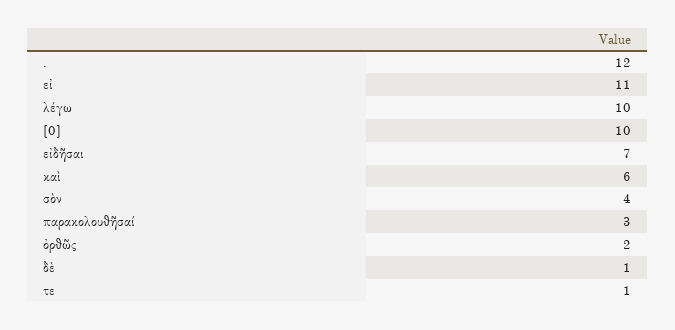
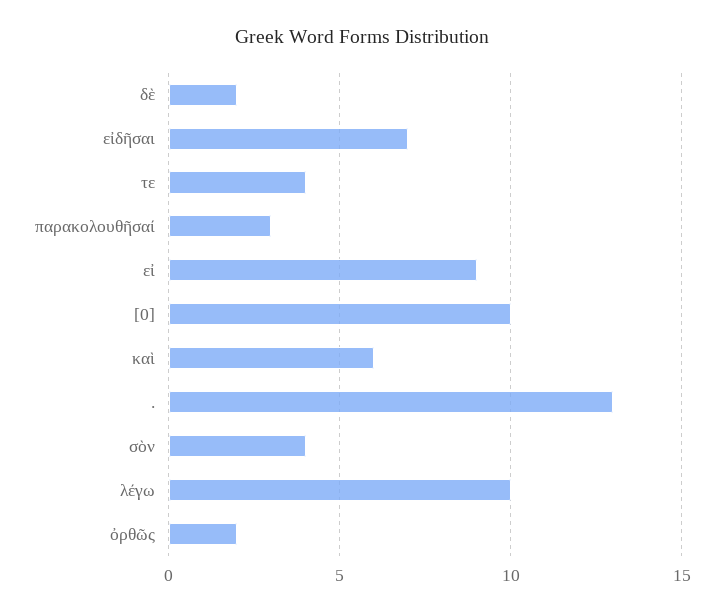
.: 12 -> 13
εἰ: 11 -> 9
δὲ: 1 -> 2
τε: 1 -> 4

